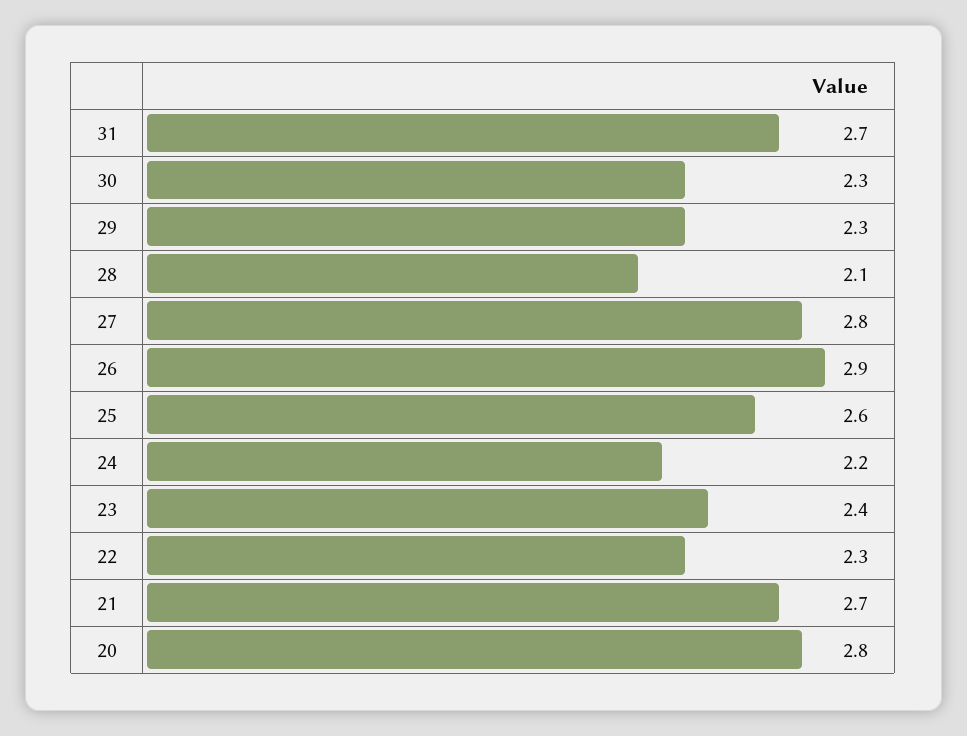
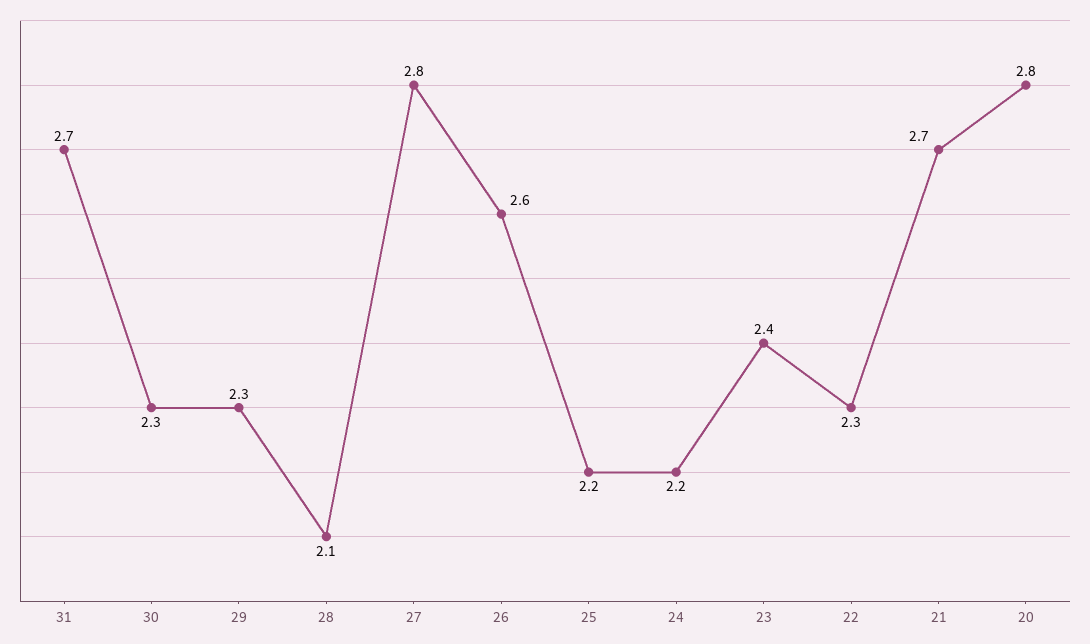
26: 2.9 -> 2.6
25: 2.6 -> 2.2

